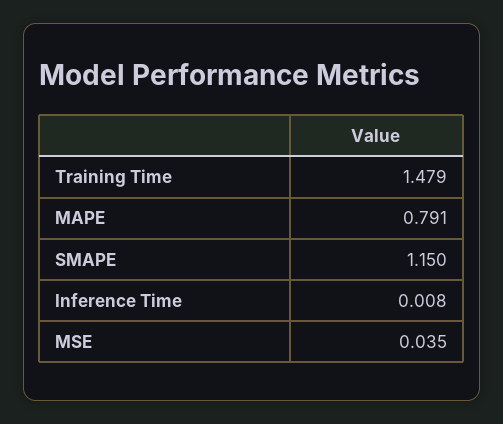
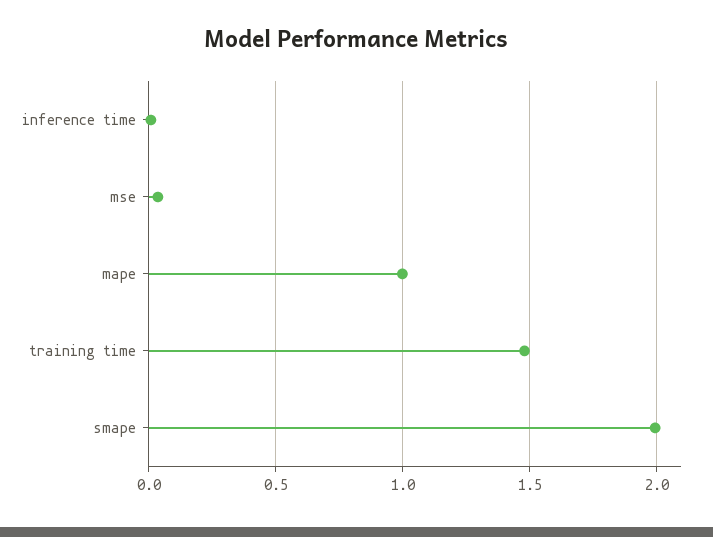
MAPE: 0.791 -> 1
SMAPE: 1.15 -> 2

